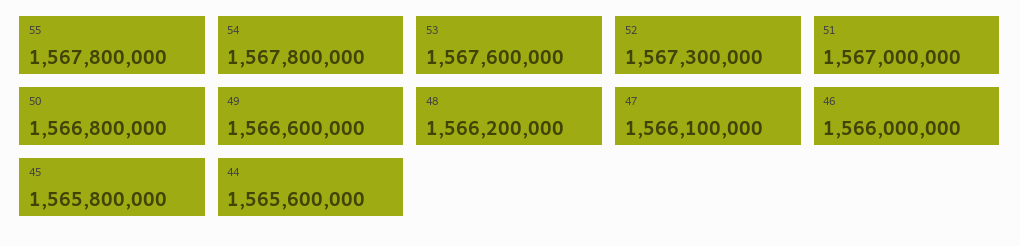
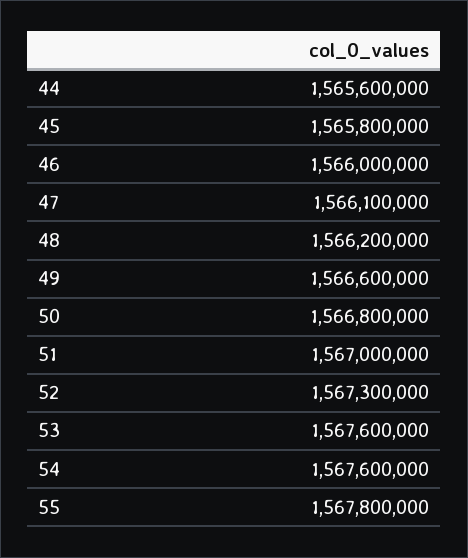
54: 1567800000 -> 1567600000

